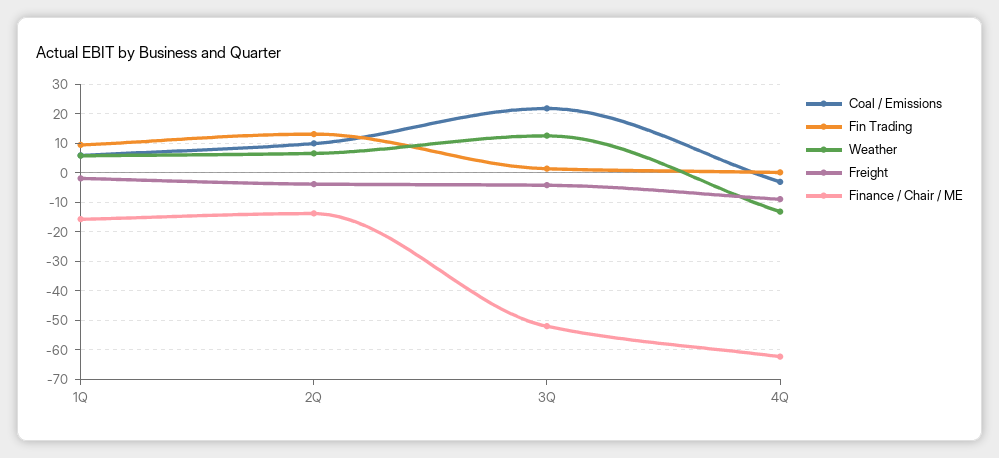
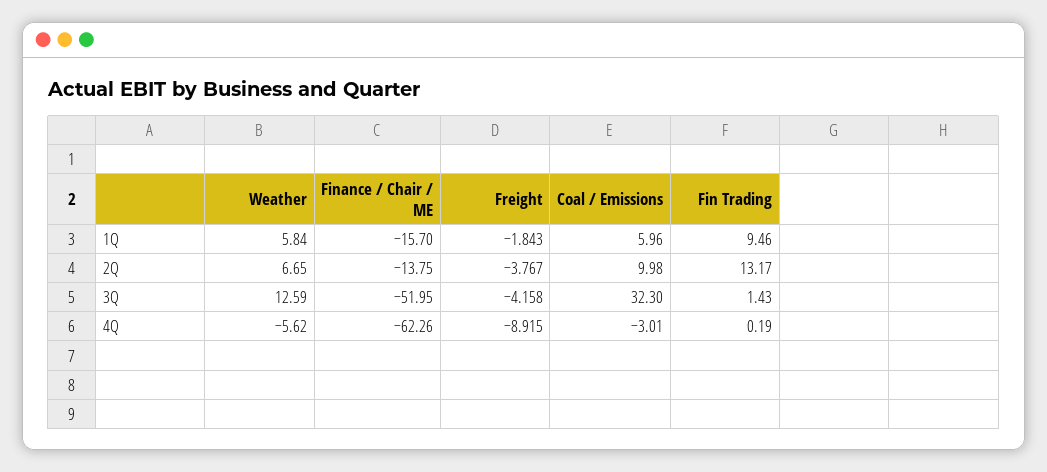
Coal / Emissions, 3Q: 22.5 -> 32.3
Weather, 4Q: -12.5 -> -5.62

